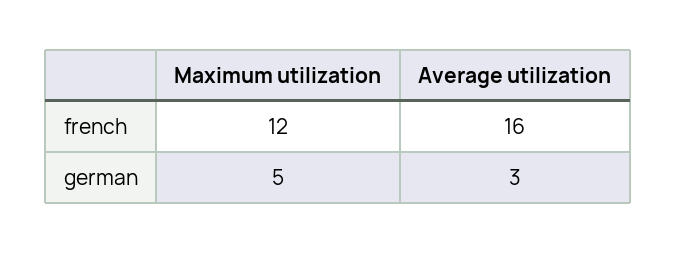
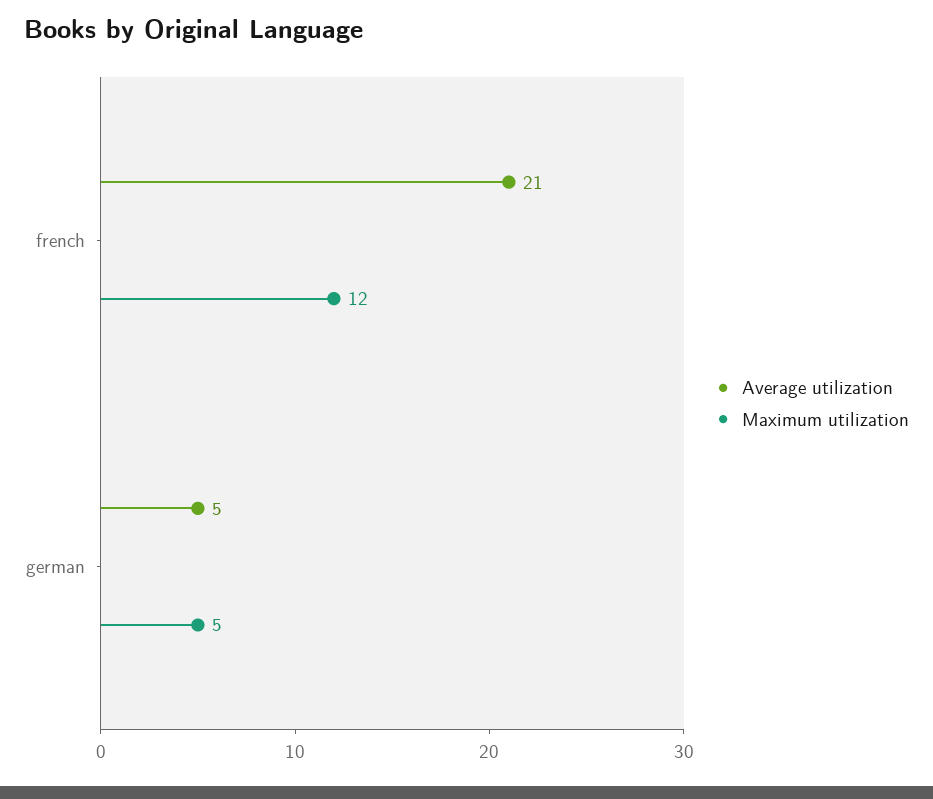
Average utilization, french: 16 -> 21
Average utilization, german: 3 -> 5

